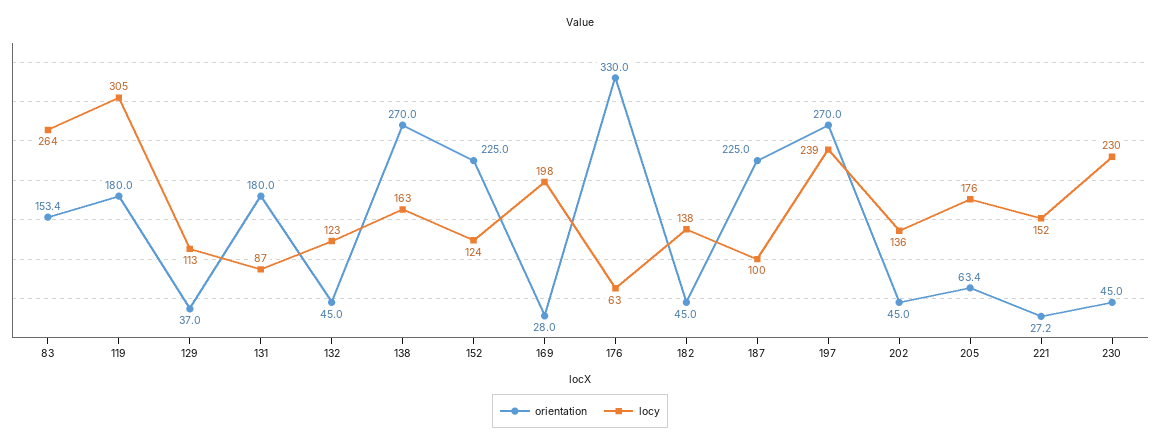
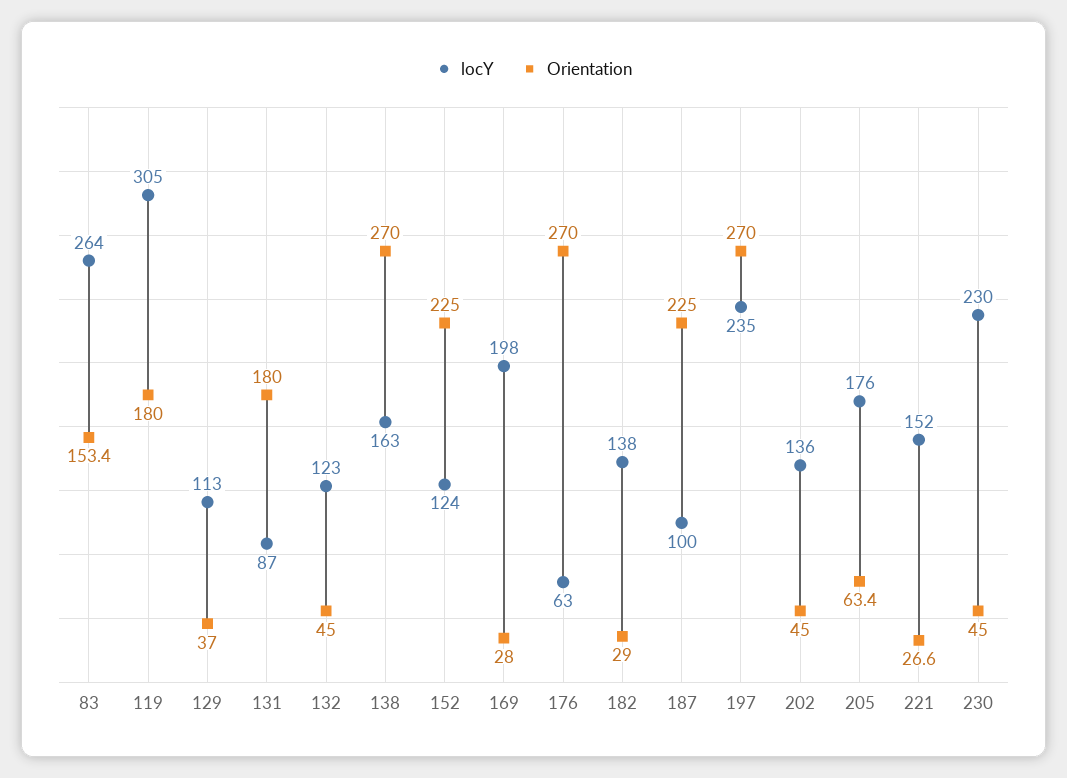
orientation, 176: 330 -> 270
orientation, 182: 45 -> 29
locy, 197: 239 -> 235
orientation, 221: 27.2 -> 26.6

